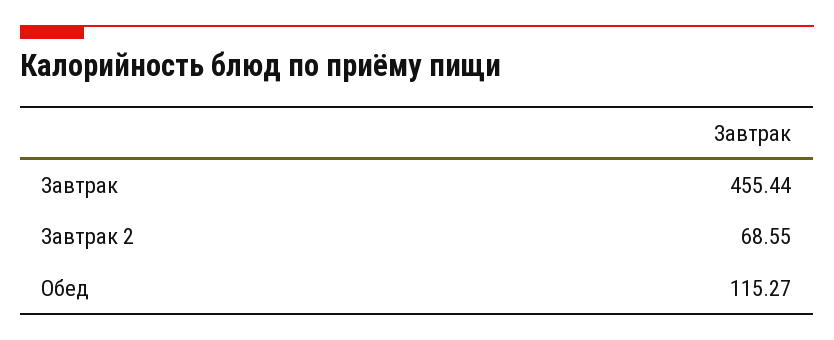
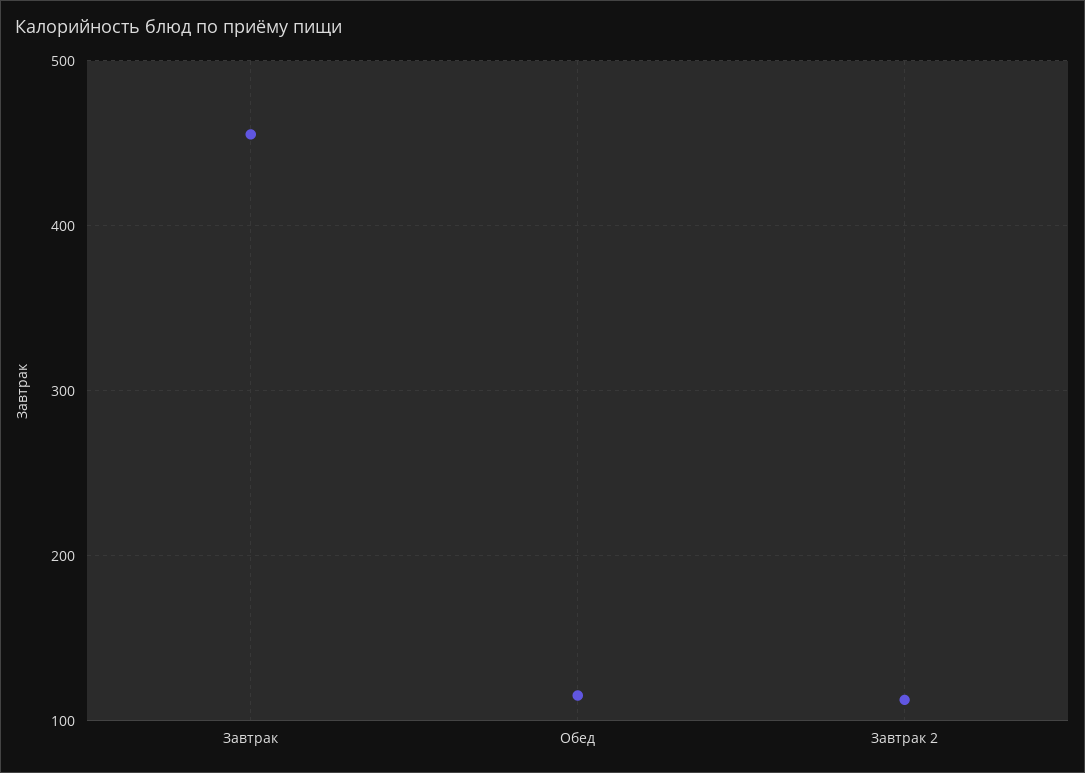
Завтрак 2: 68.55 -> 110

